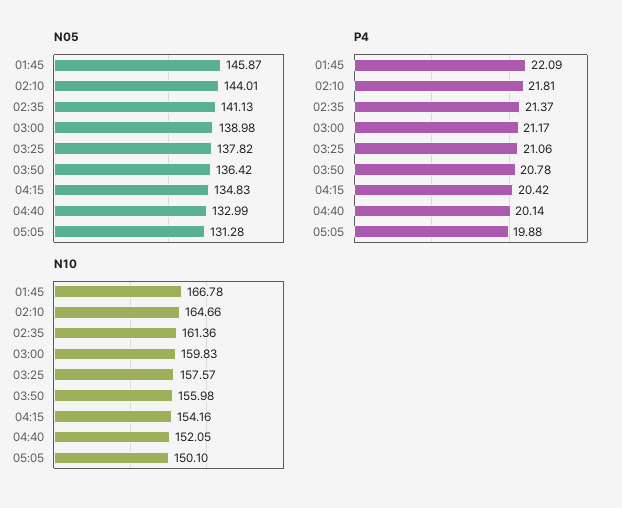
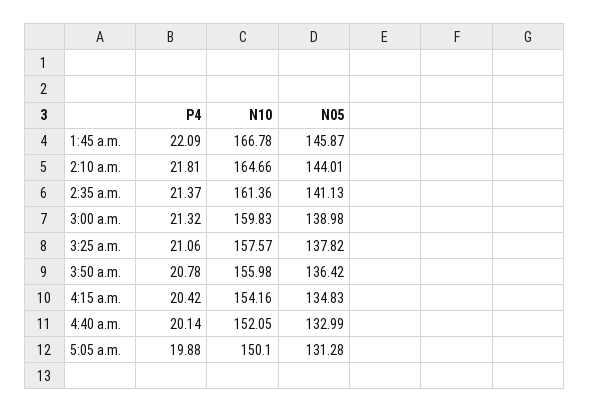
P4, 03:00: 21.17 -> 21.32

